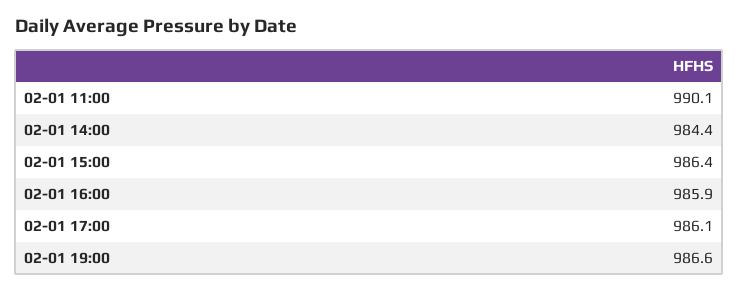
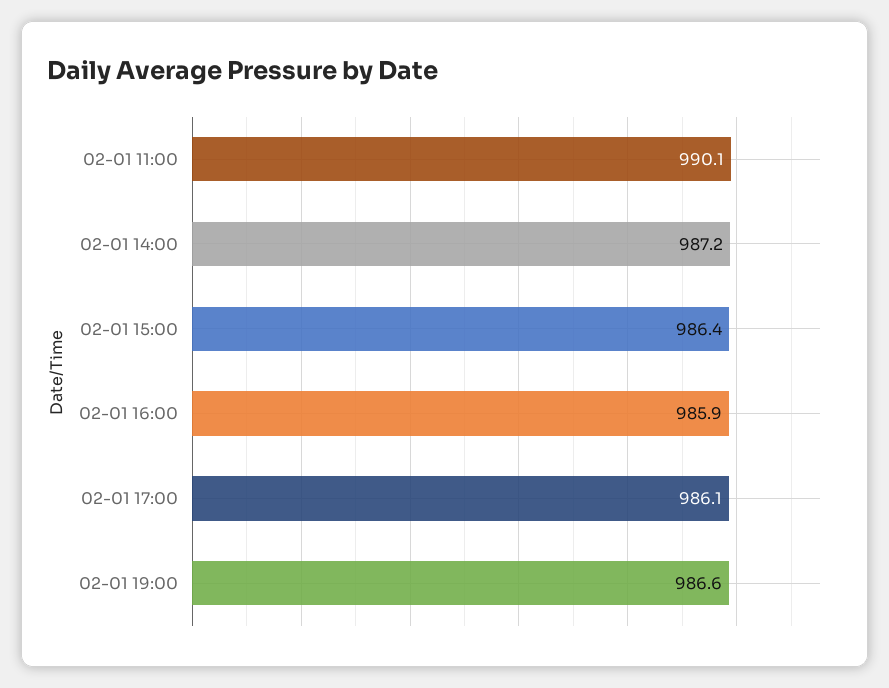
02-01 14:00: 984.4 -> 987.2

